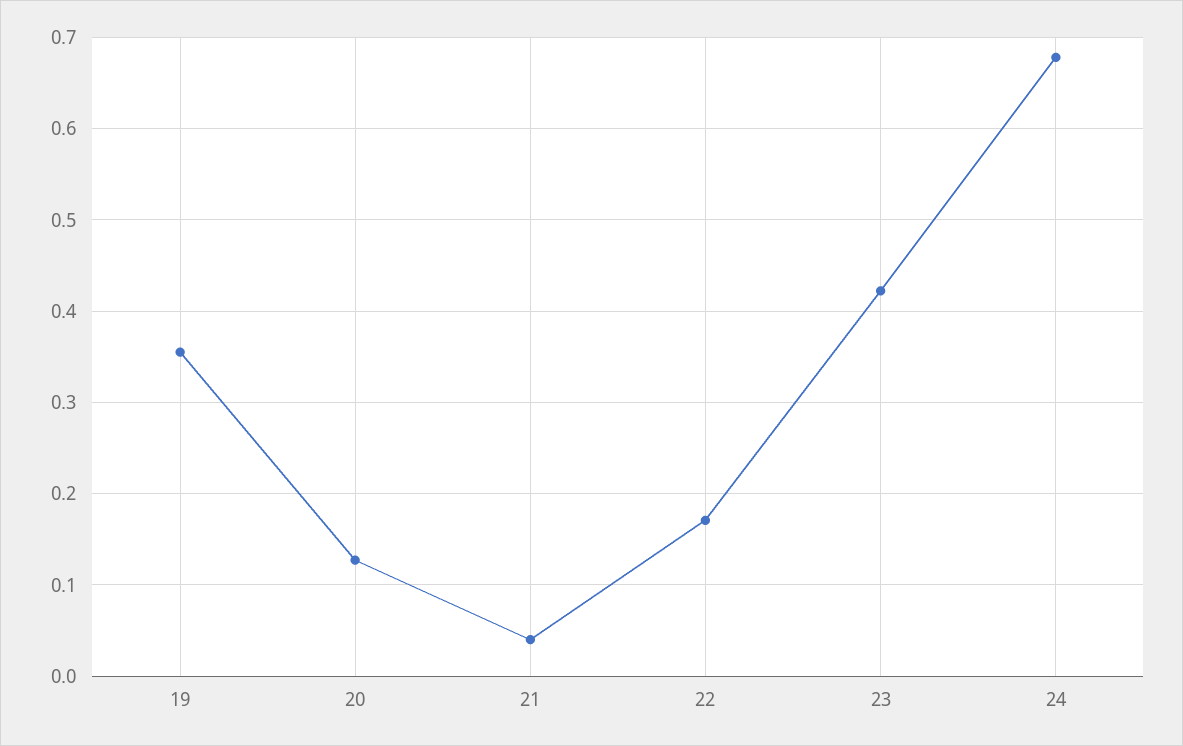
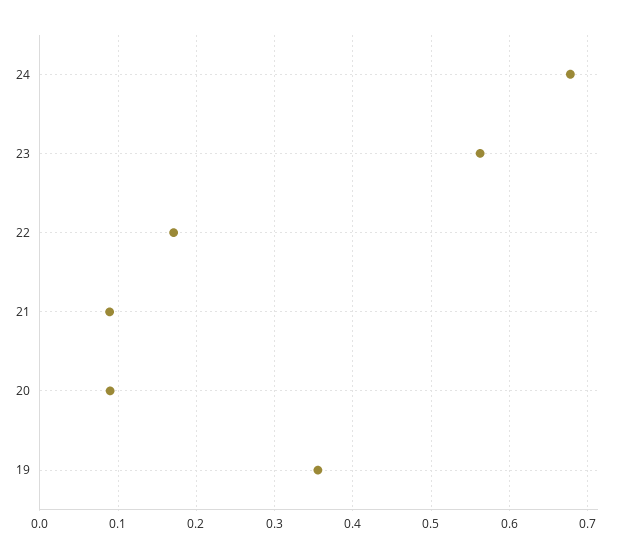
20: 0.13 -> 0.09
21: 0.04 -> 0.09
23: 0.42 -> 0.56

